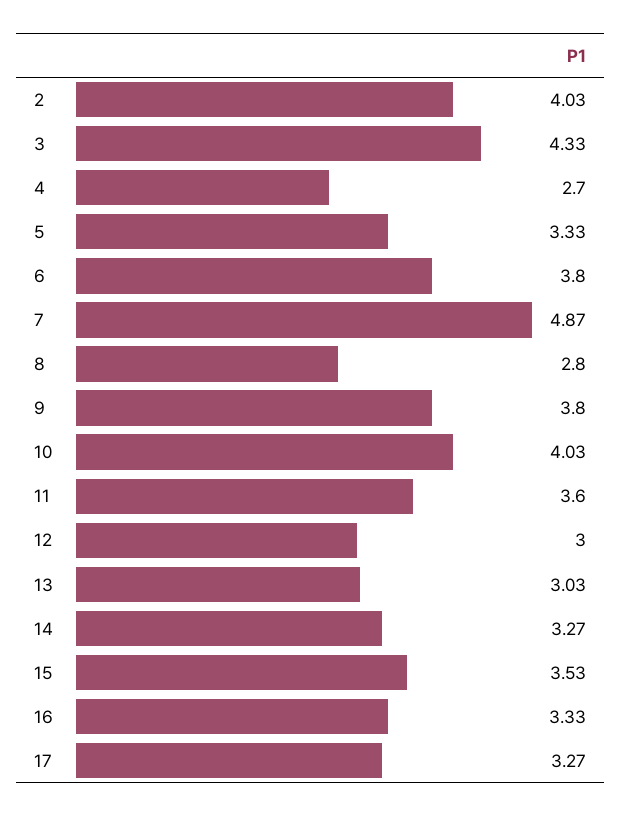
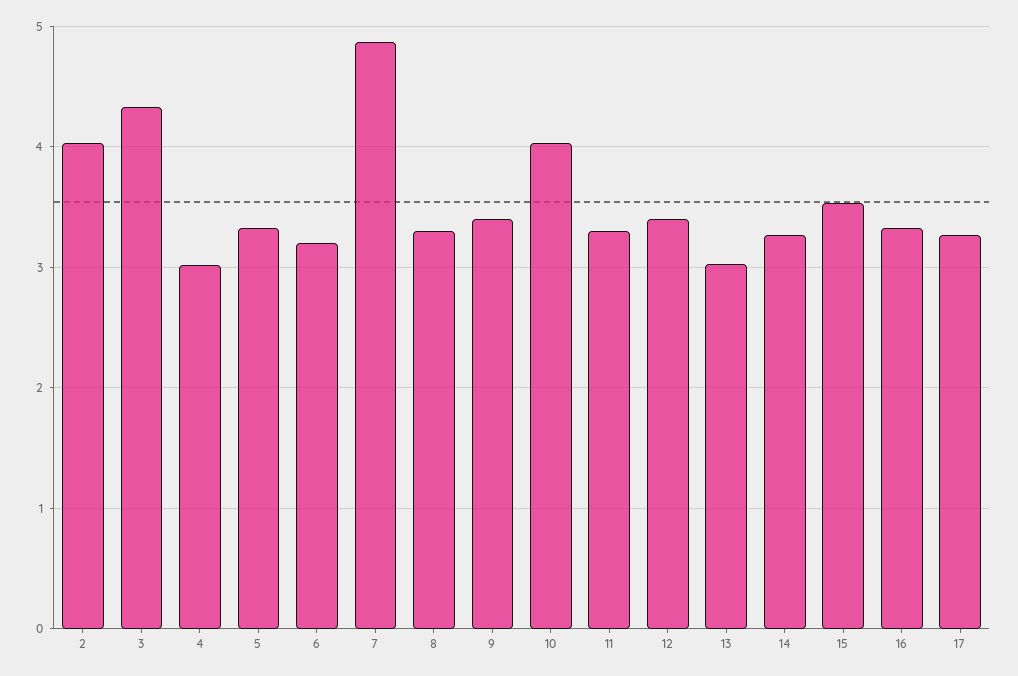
4: 2.7 -> 3
6: 3.8 -> 3.2
8: 2.8 -> 3.3
9: 3.8 -> 3.4
11: 3.6 -> 3.3
12: 3 -> 3.4

